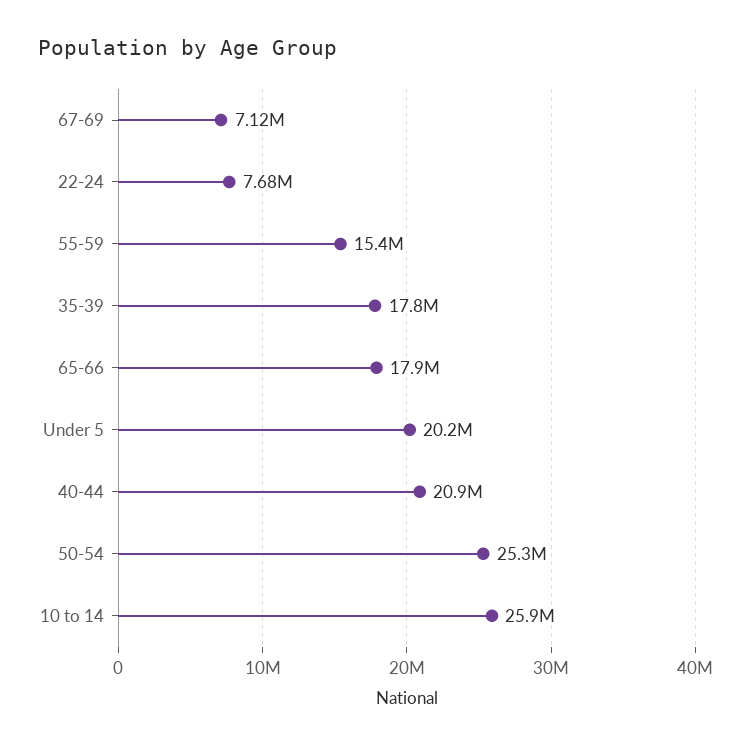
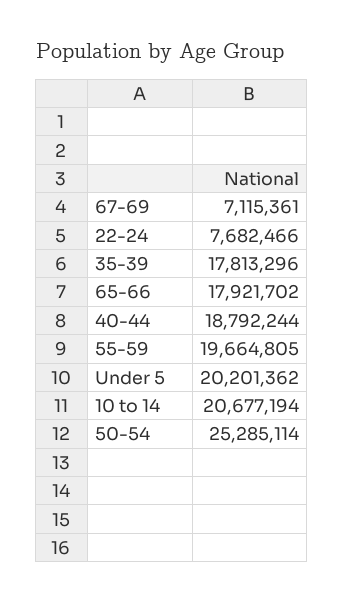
55-59: 15400000 -> 19664805
40-44: 20900000 -> 18792244
10 to 14: 25900000 -> 20677194

